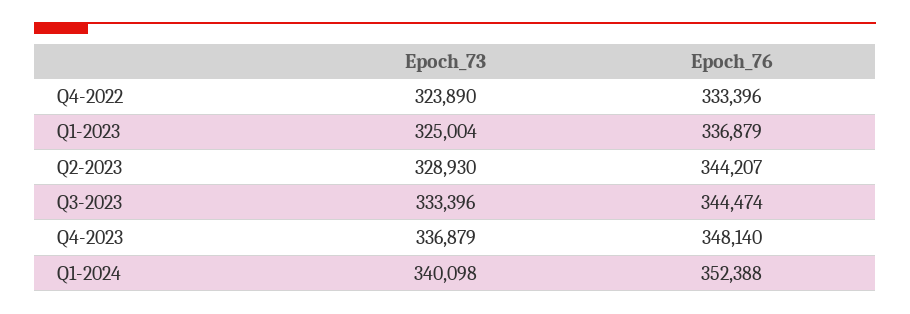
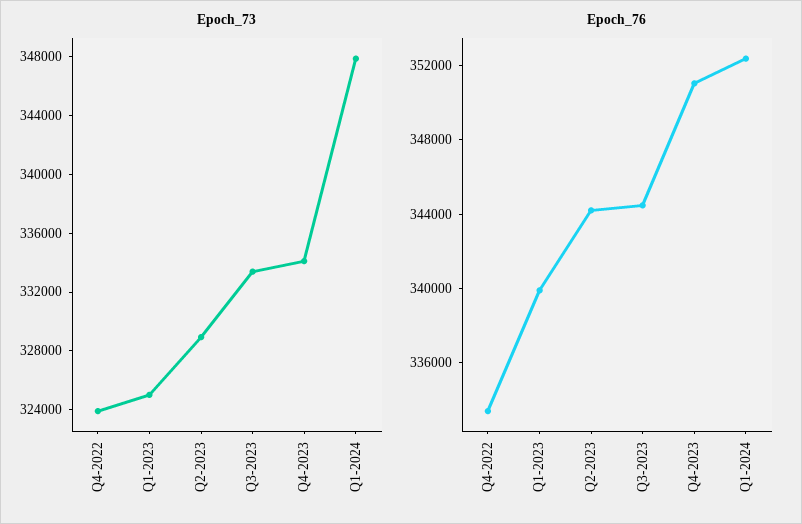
Epoch_76, Q1-2023: 336879 -> 340000
Epoch_73, Q4-2023: 336879 -> 334000
Epoch_76, Q4-2023: 348140 -> 351000
Epoch_73, Q1-2024: 340098 -> 348000

